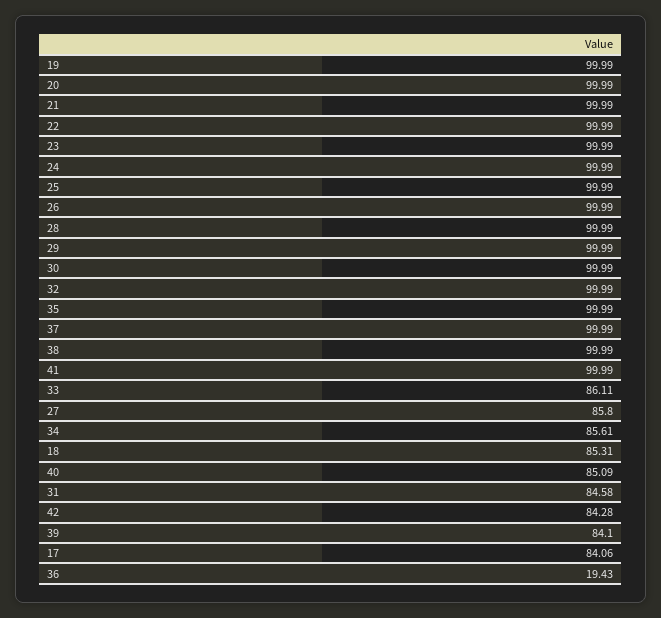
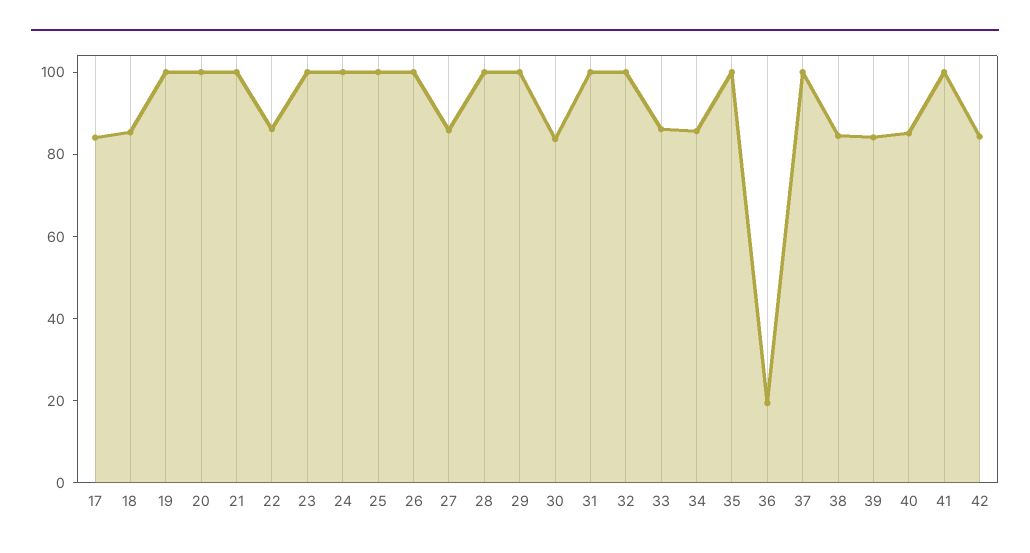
22: 99.99 -> 85
30: 99.99 -> 85
38: 99.99 -> 85
31: 84.58 -> 100

